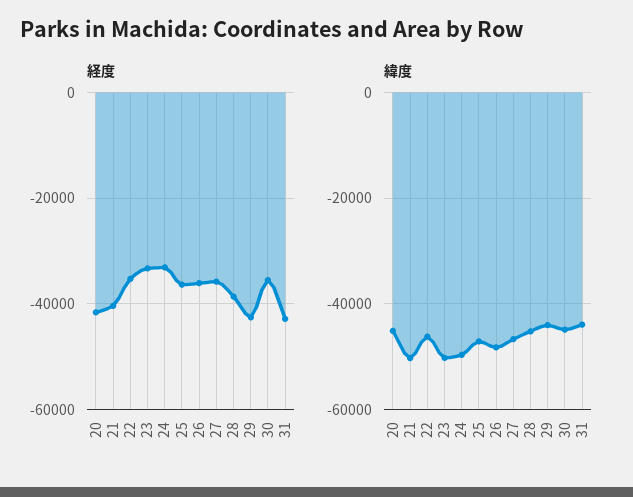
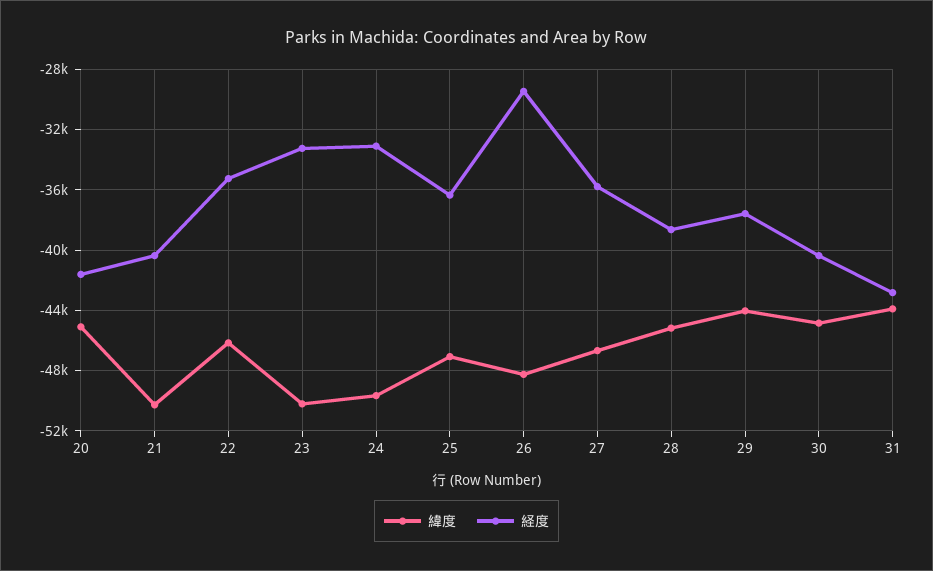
経度, 26: -36000 -> -29500
経度, 29: -42000 -> -37500
経度, 30: -36000 -> -40500

